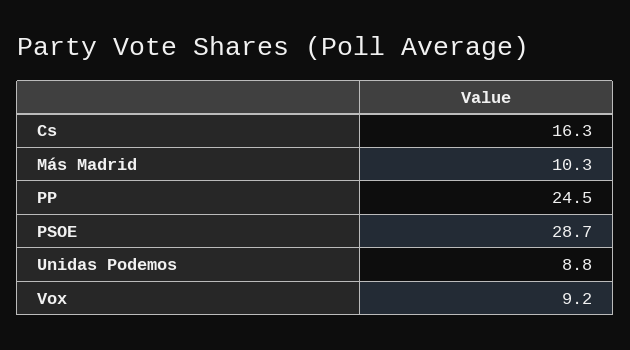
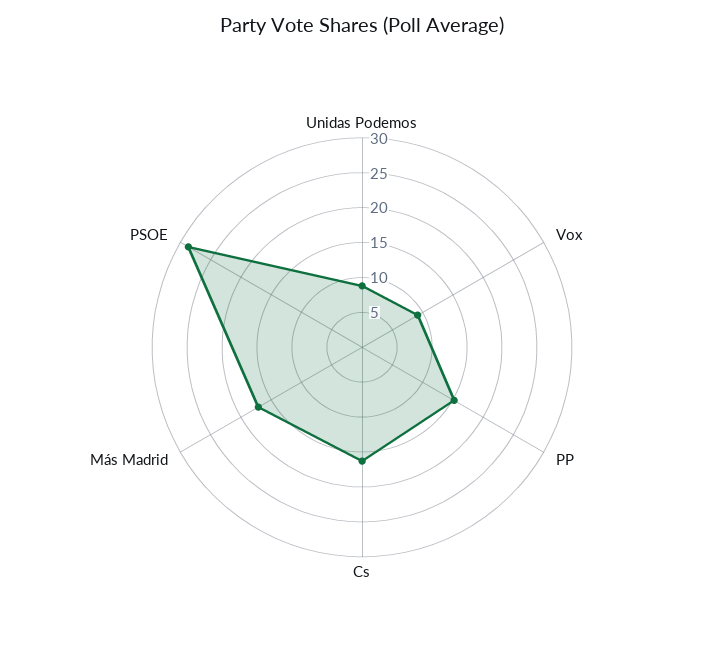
Más Madrid: 10.3 -> 17.5
PP: 24.5 -> 15

